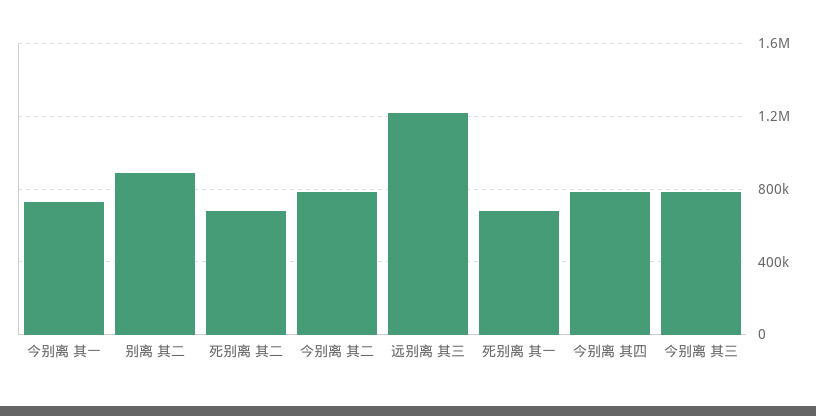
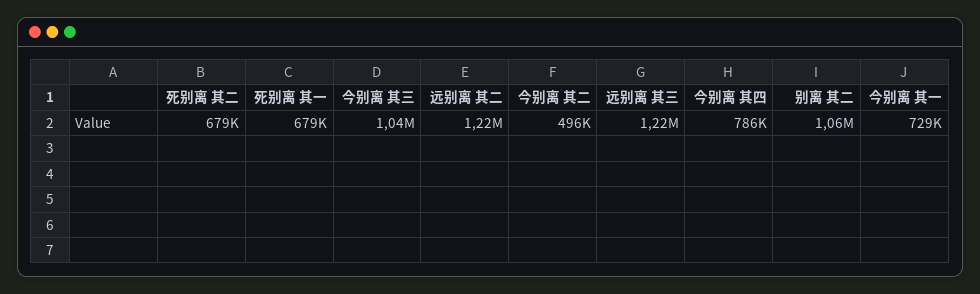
别离 其二: 900000 -> 1060000
今别离 其二: 800000 -> 496000
今别离 其三: 800000 -> 1040000
远别离 其二: none -> 1220000

